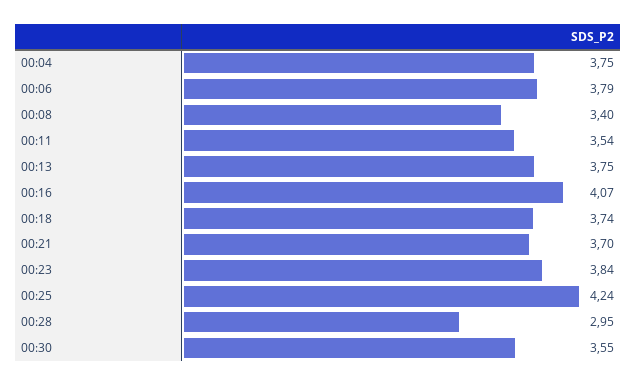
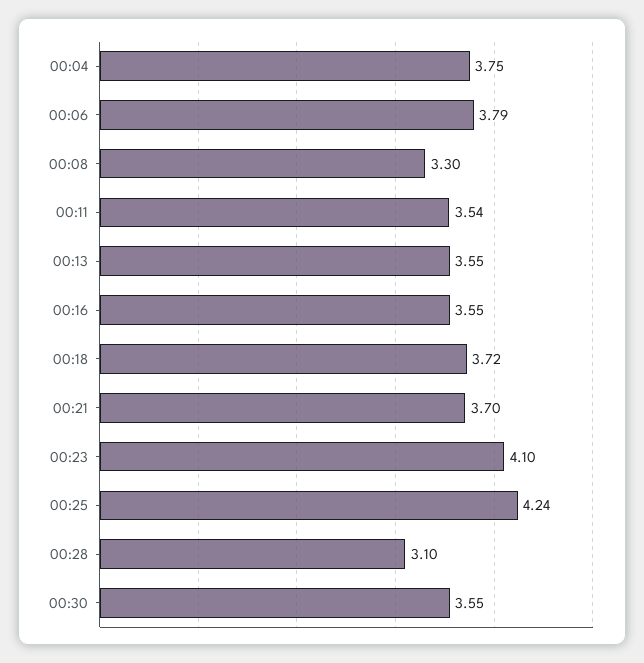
00:08: 3.4 -> 3.3
00:13: 3.75 -> 3.55
00:16: 4.07 -> 3.55
00:18: 3.74 -> 3.72
00:23: 3.84 -> 4.1
00:28: 2.95 -> 3.1

